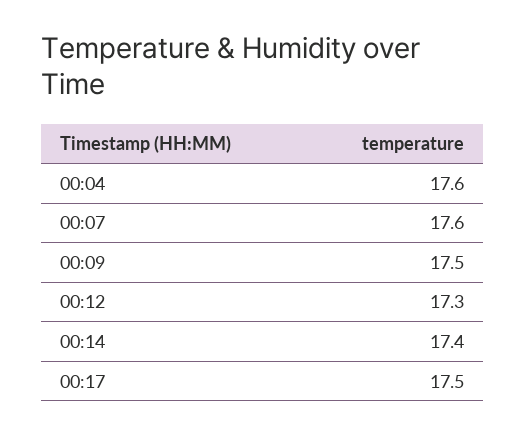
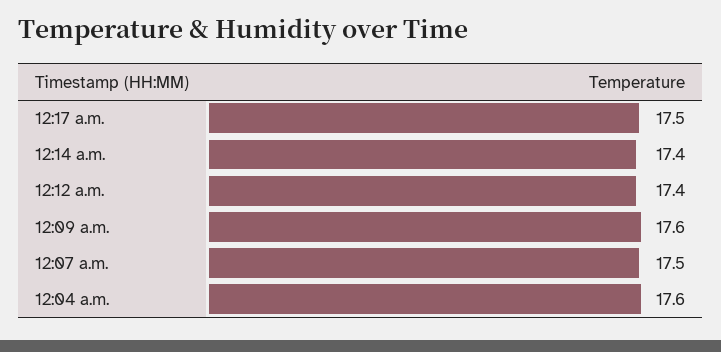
00:07: 17.6 -> 17.5
00:09: 17.5 -> 17.6
00:12: 17.3 -> 17.4

